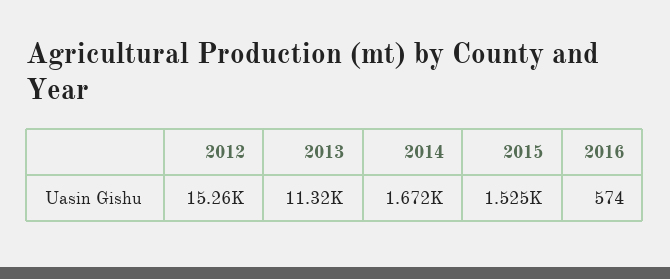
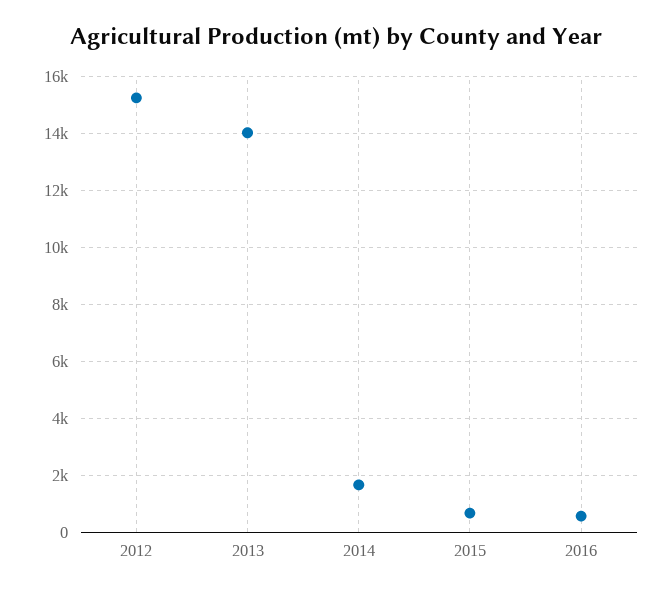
2013: 11320 -> 14000
2015: 1525 -> 750

